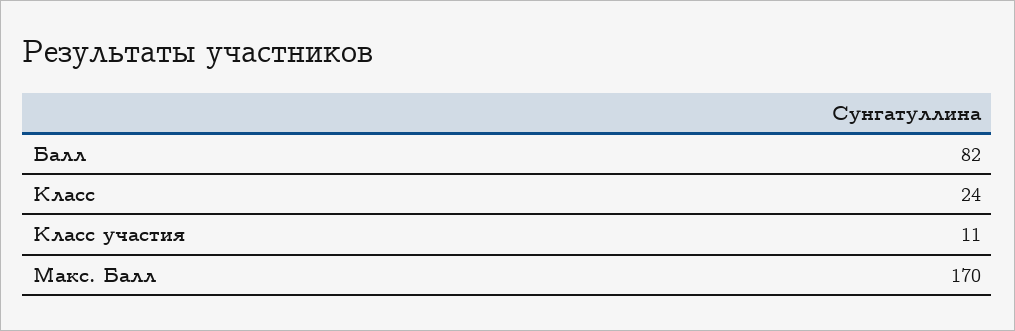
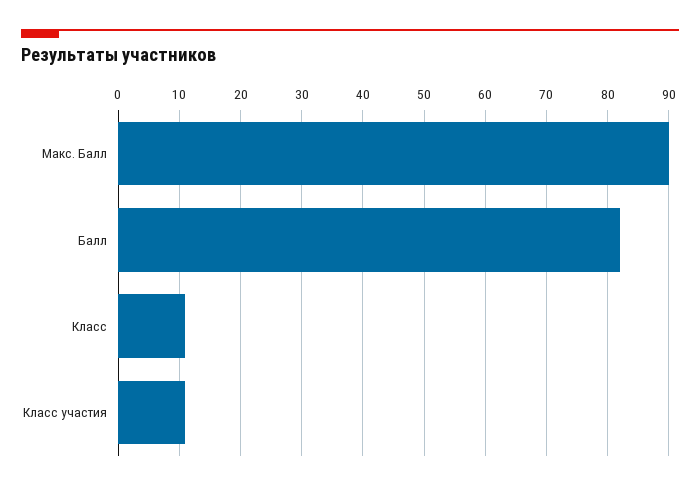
Класс: 24 -> 11
Макс. Балл: 170 -> 90

